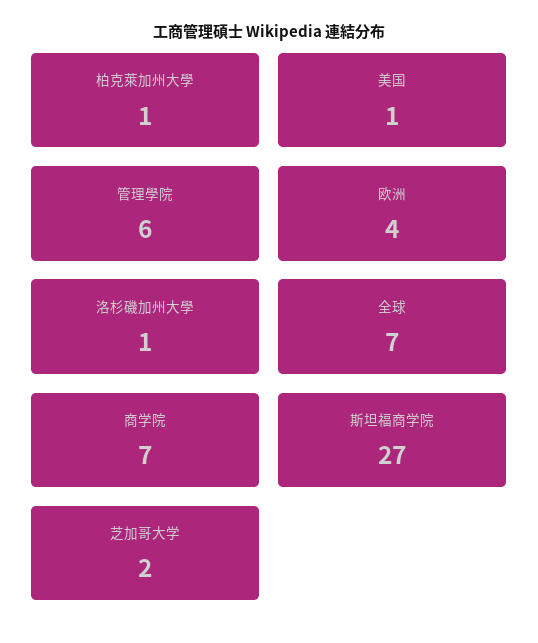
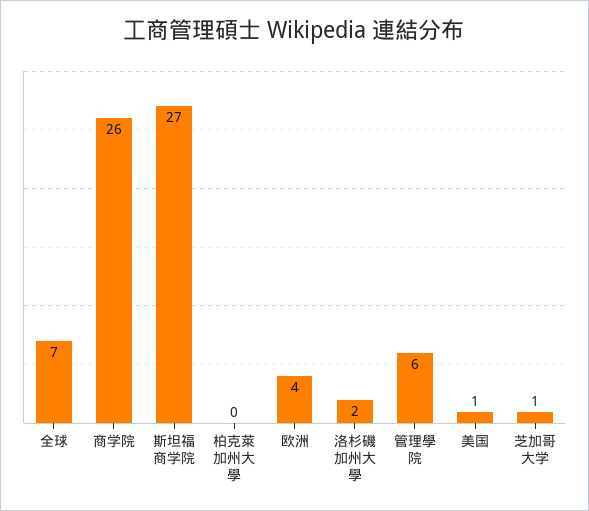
柏克萊加州大學: 1 -> 0
洛杉磯加州大學: 1 -> 2
商学院: 7 -> 26
芝加哥大学: 2 -> 1

